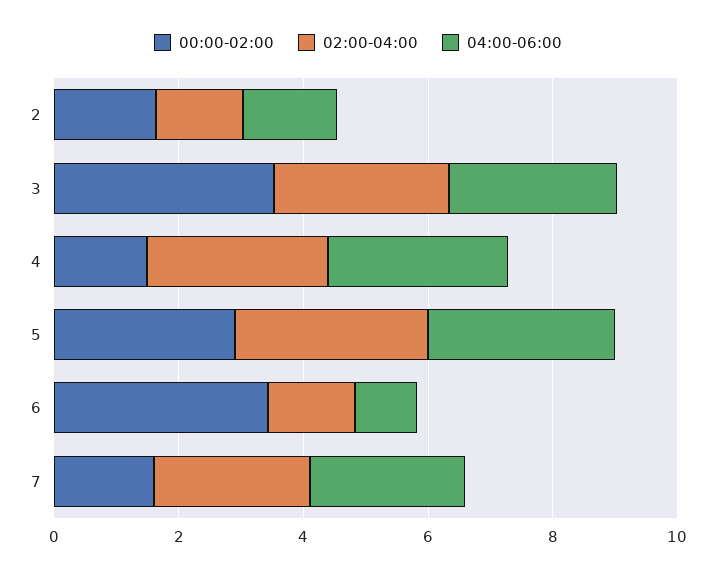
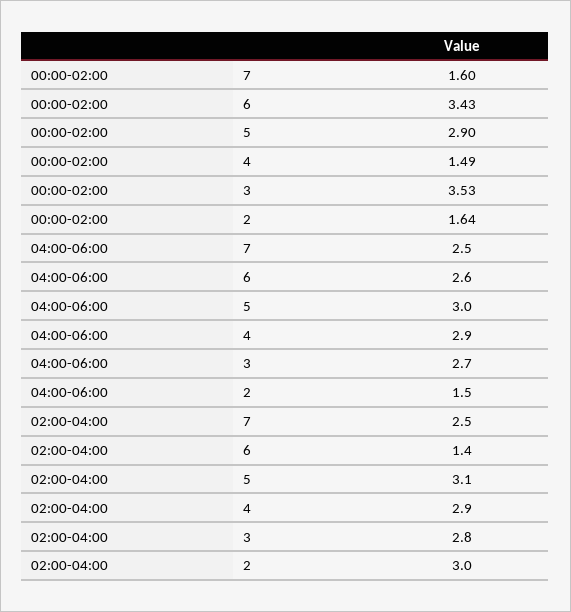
02:00-04:00, 2: 1.5 -> 3
04:00-06:00, 6: 1 -> 2.6

